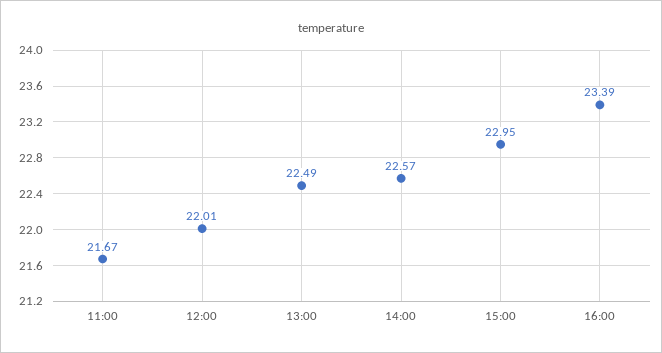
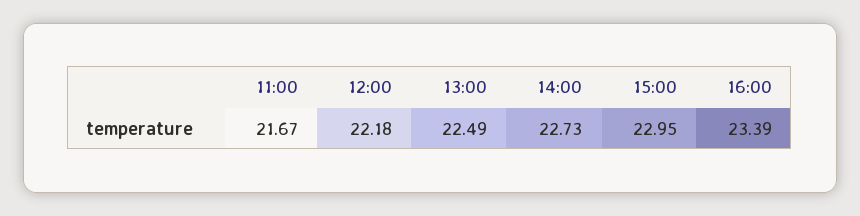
12:00: 22.01 -> 22.18
14:00: 22.57 -> 22.73

